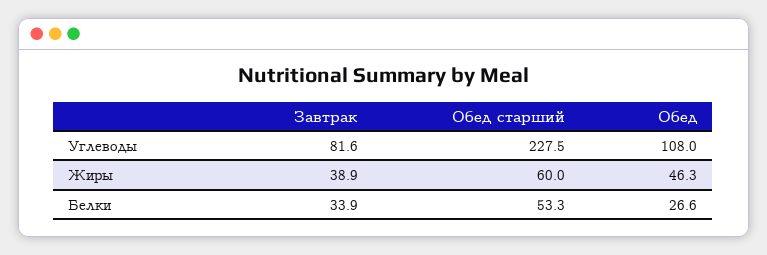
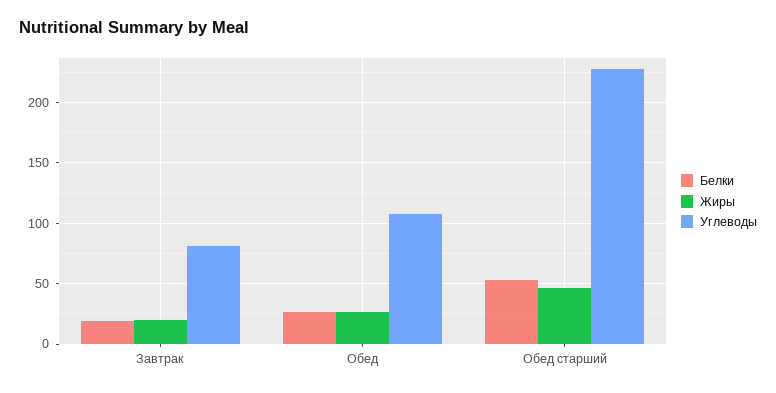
Жиры, Завтрак: 38.9 -> 20
Жиры, Обед старший: 60 -> 45
Жиры, Обед: 46.3 -> 25
Белки, Завтрак: 33.9 -> 20

